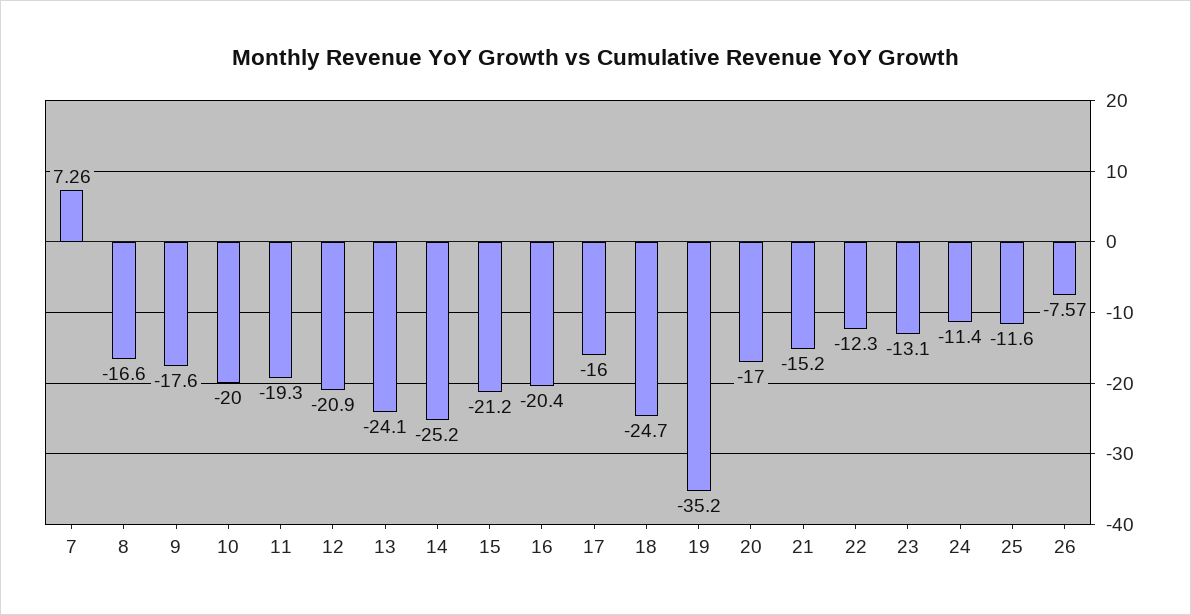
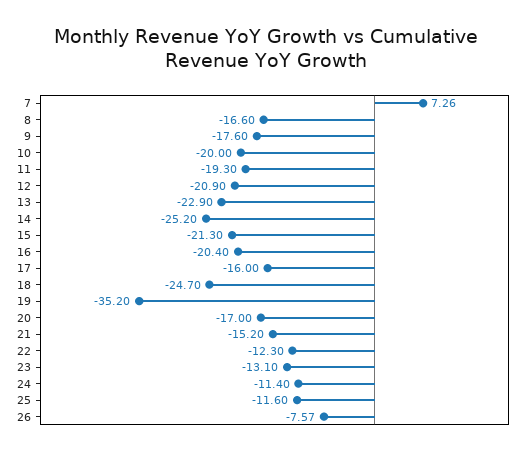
13: -24.1 -> -22.9
15: -21.2 -> -21.3

